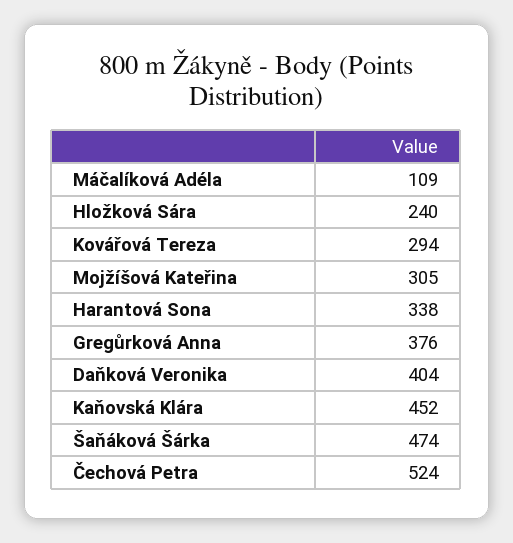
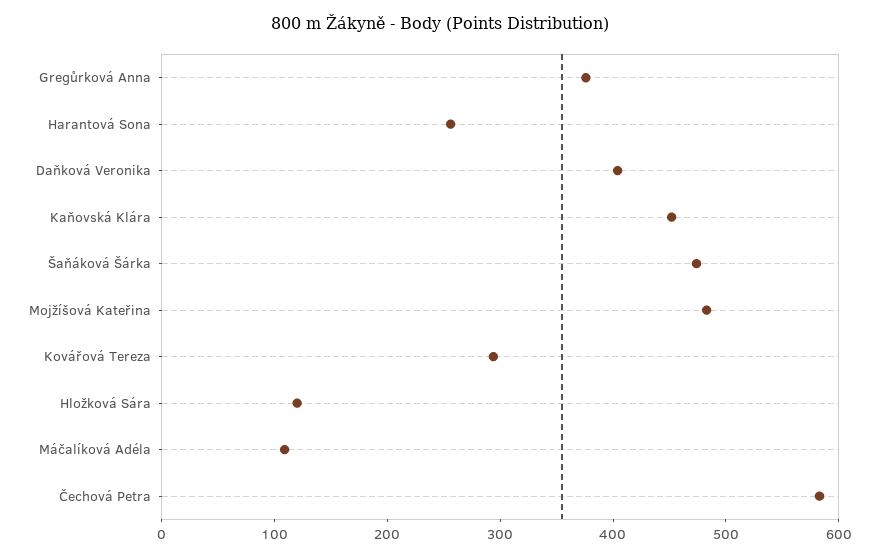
Hložková Sára: 240 -> 120
Mojžíšová Kateřina: 305 -> 480
Harantová Sona: 338 -> 260
Čechová Petra: 524 -> 580

